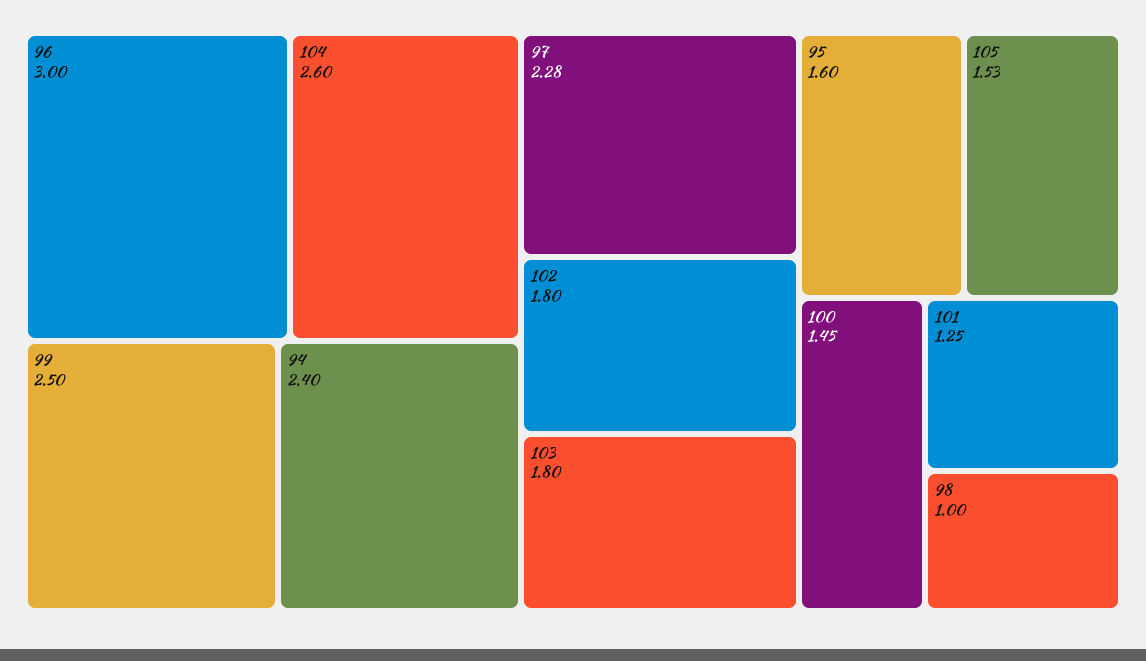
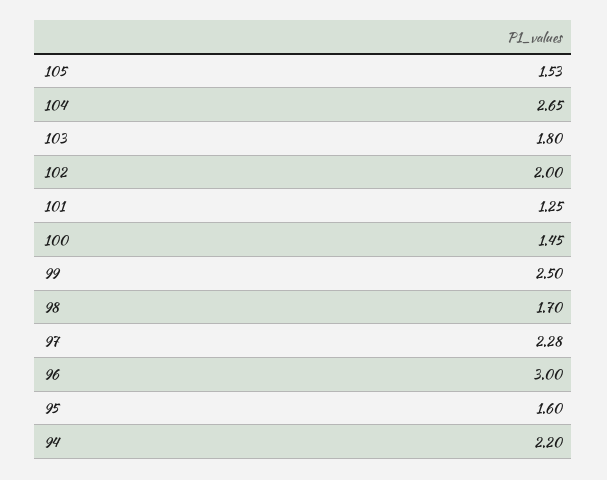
104: 2.6 -> 2.65
94: 2.4 -> 2.2
102: 1.8 -> 2
98: 1 -> 1.7

